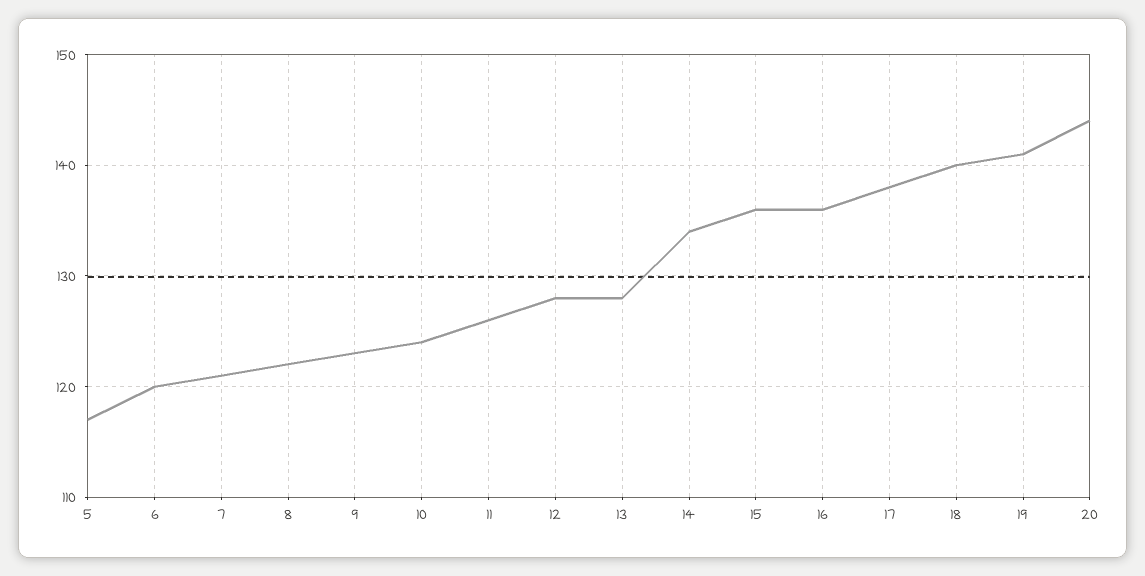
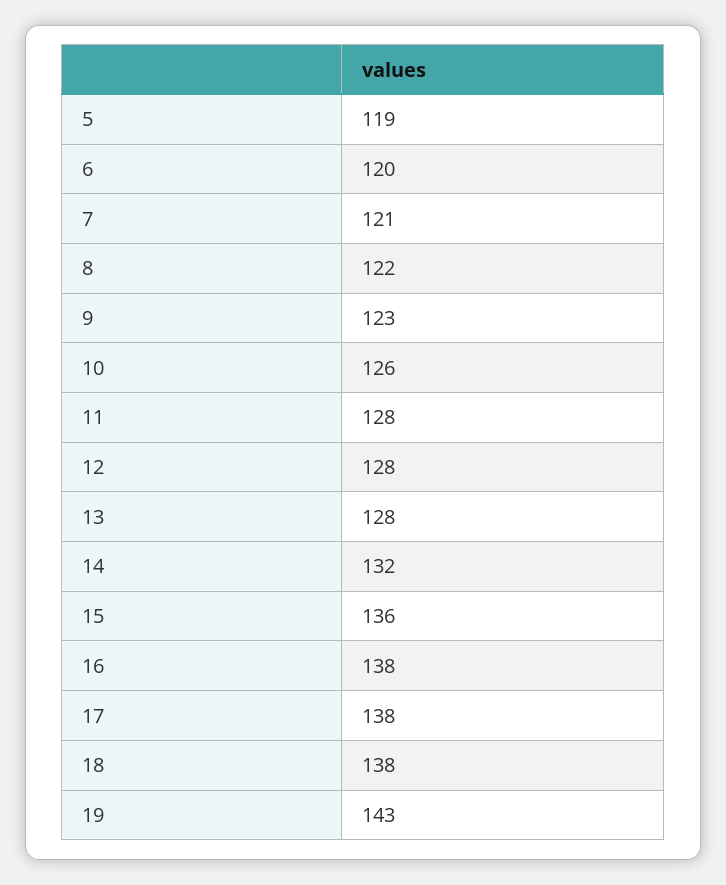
5: 117 -> 119
10: 124 -> 126
11: 126 -> 128
14: 134 -> 132
16: 136 -> 138
18: 140 -> 138
19: 141 -> 143
20: 144 -> none

